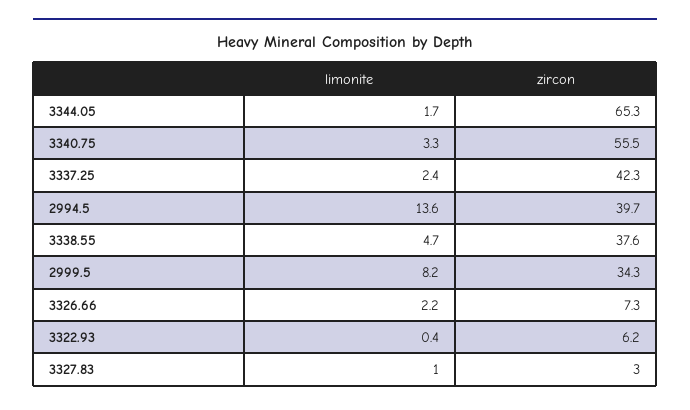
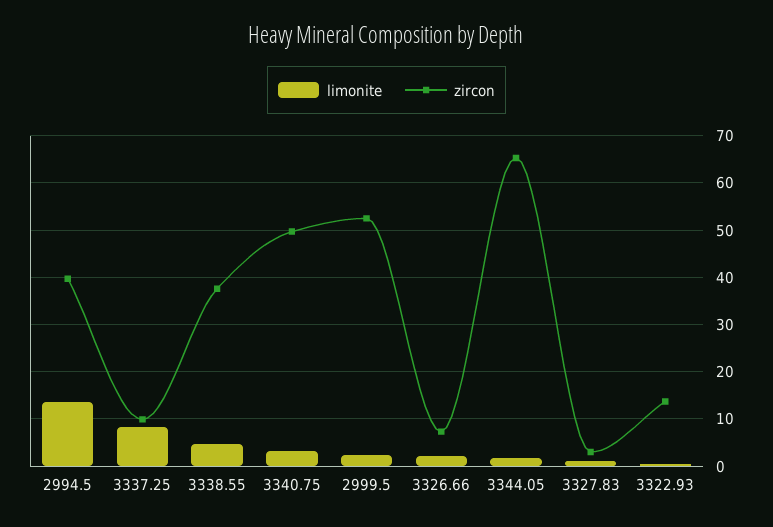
zircon, 3340.75: 55.5 -> 50
limonite, 3337.25: 2.4 -> 8
zircon, 3337.25: 42.3 -> 10
limonite, 2999.5: 8.2 -> 2
zircon, 2999.5: 34.3 -> 52
zircon, 3322.93: 6.2 -> 14

